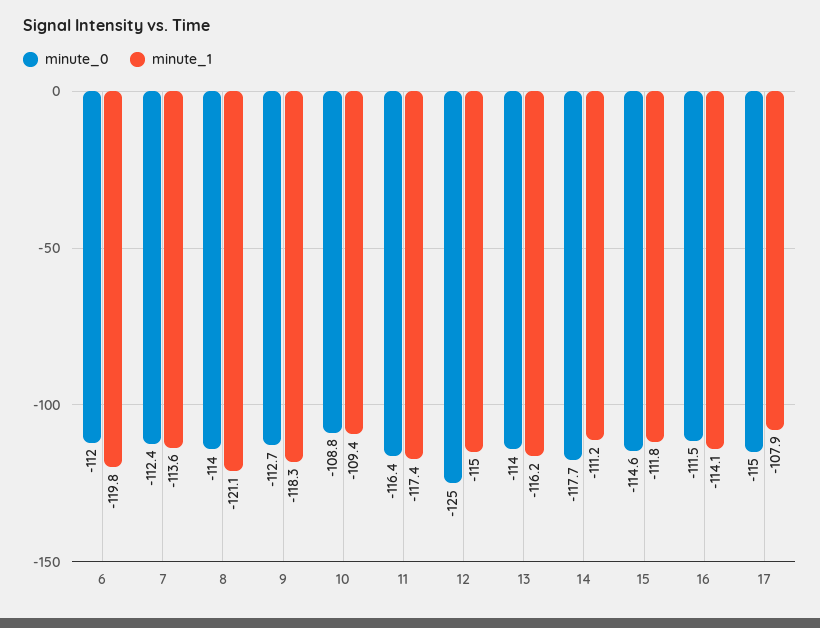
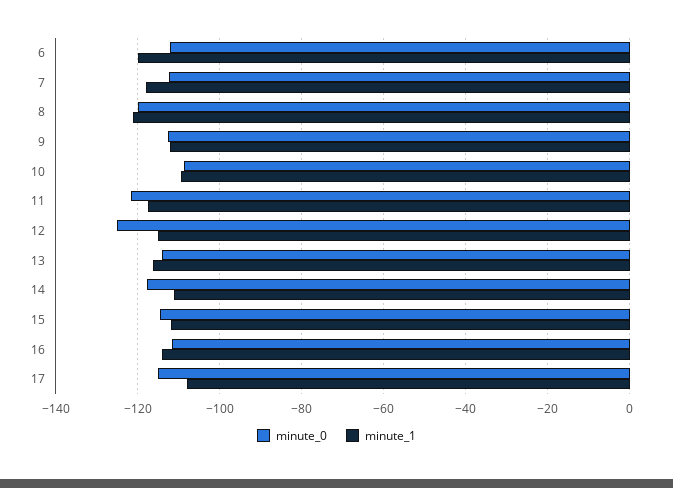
minute_1, 7: -113.6 -> -118
minute_0, 8: -114 -> -120
minute_1, 9: -118.3 -> -112
minute_0, 11: -116.4 -> -122

